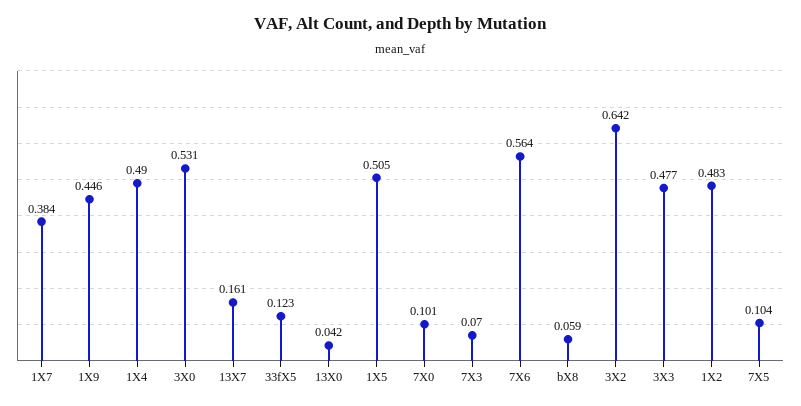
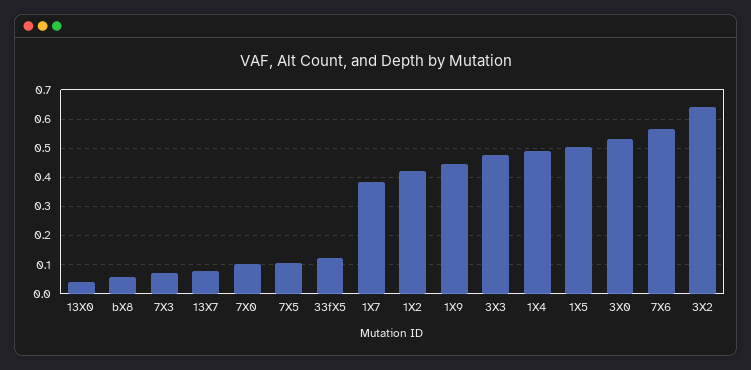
13X7: 0.161 -> 0.075
1X2: 0.483 -> 0.425

